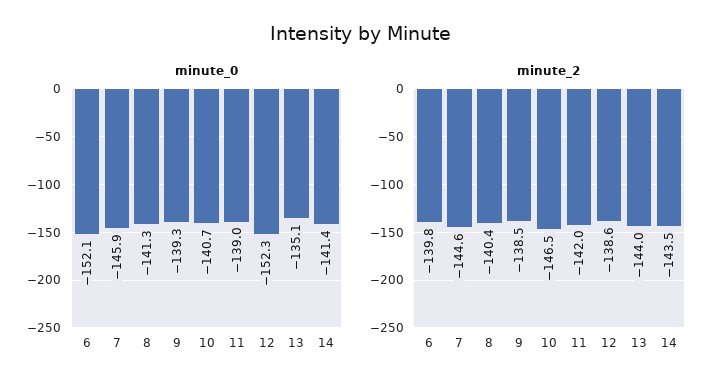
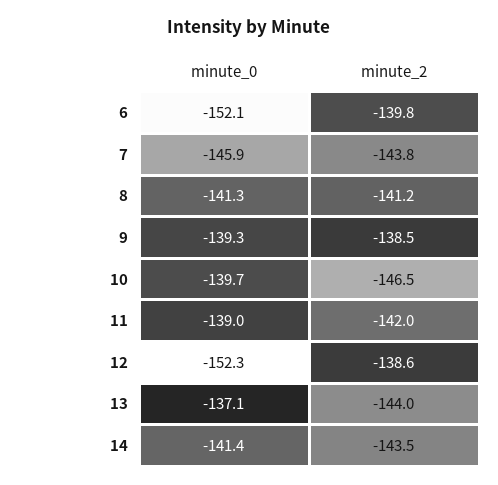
minute_0, 10: -140.7 -> -139.7
minute_0, 13: -135.1 -> -137.1
minute_2, 7: -144.6 -> -143.8
minute_2, 8: -140.4 -> -141.2

